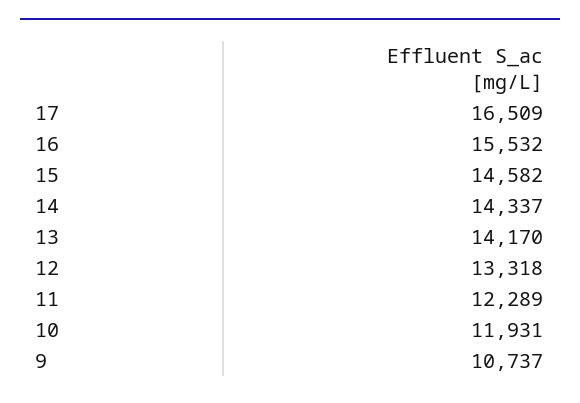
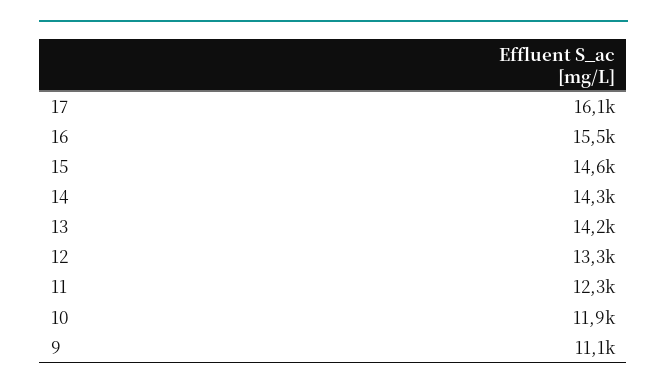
17: 16509 -> 16100
9: 10737 -> 11100

